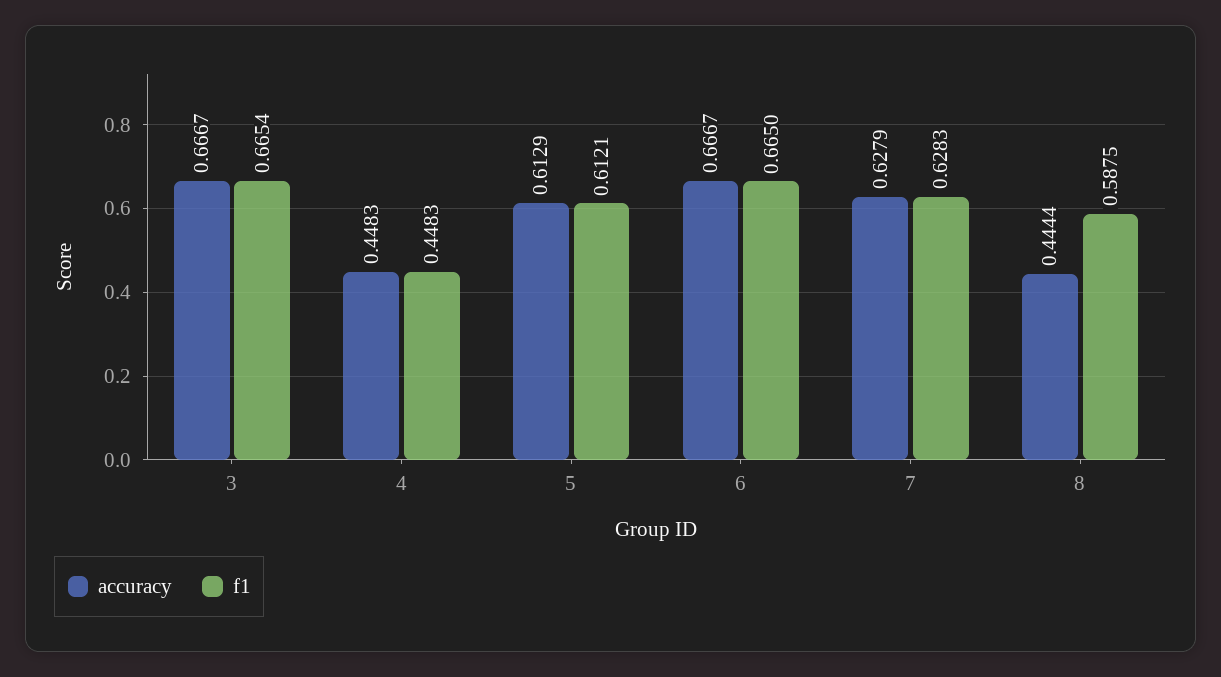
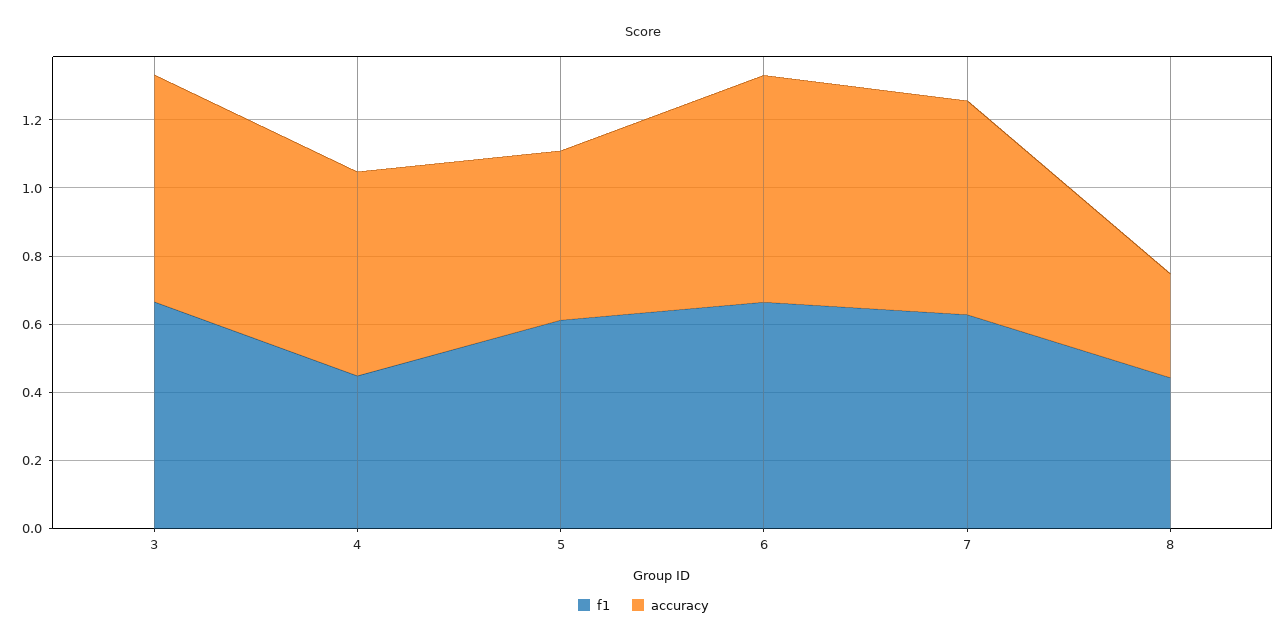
accuracy, 4: 0.4483 -> 0.6
accuracy, 5: 0.6129 -> 0.5
accuracy, 8: 0.4444 -> 0.3
f1, 8: 0.5875 -> 0.45

